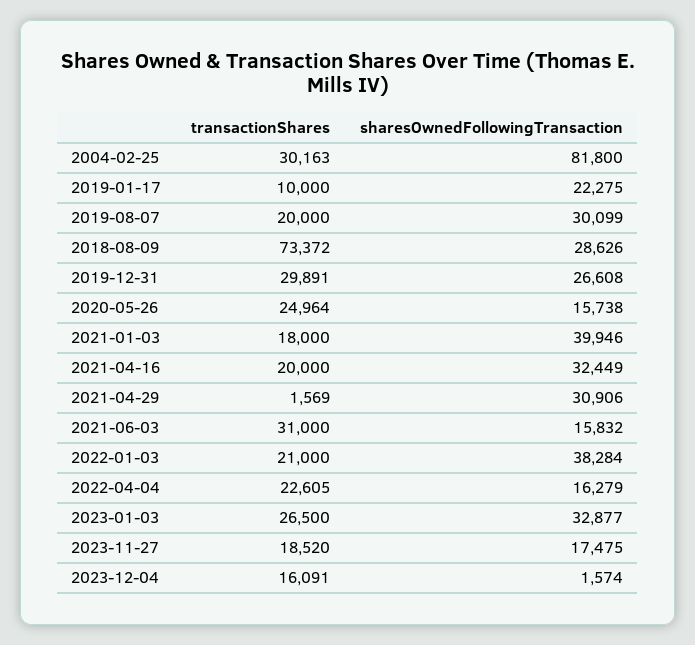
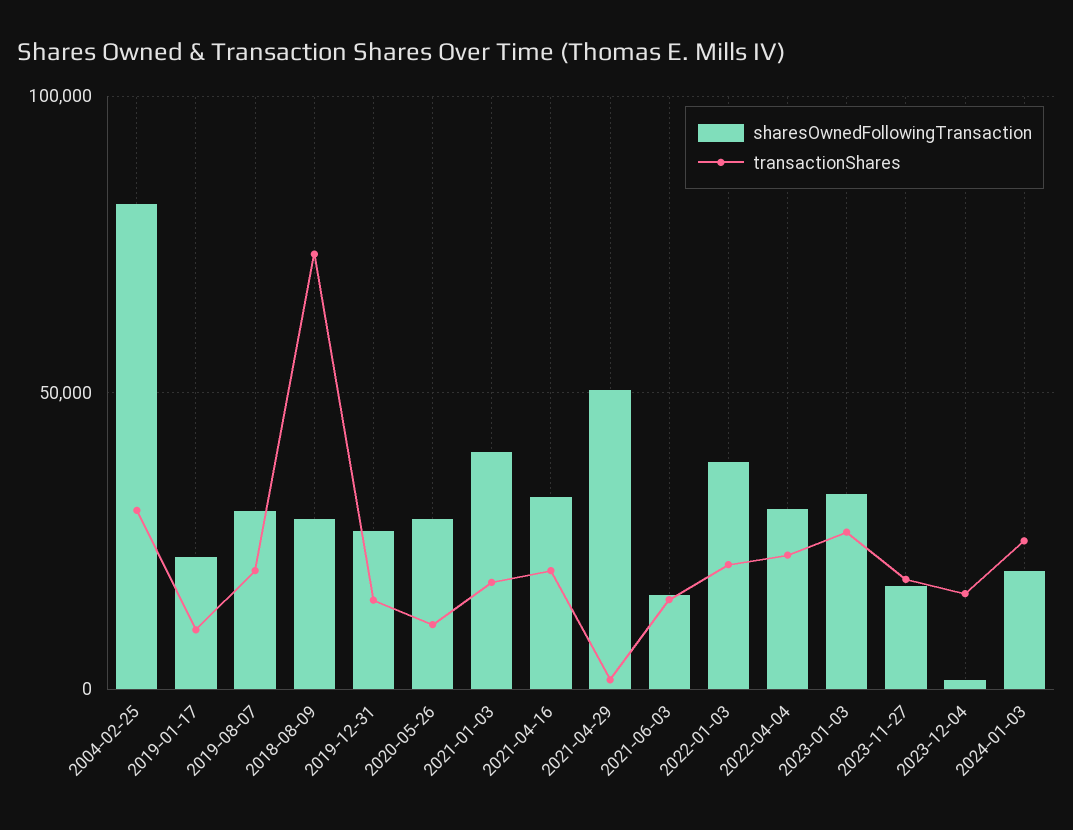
transactionShares, 2019-12-31: 29891 -> 15000
transactionShares, 2020-05-26: 24964 -> 10000
sharesOwnedFollowingTransaction, 2020-05-26: 15738 -> 30000
sharesOwnedFollowingTransaction, 2021-04-29: 30906 -> 50000
transactionShares, 2021-06-03: 31000 -> 15000
sharesOwnedFollowingTransaction, 2022-04-04: 16279 -> 30000
sharesOwnedFollowingTransaction, 2024-01-03: none -> 20000
transactionShares, 2024-01-03: none -> 25000

